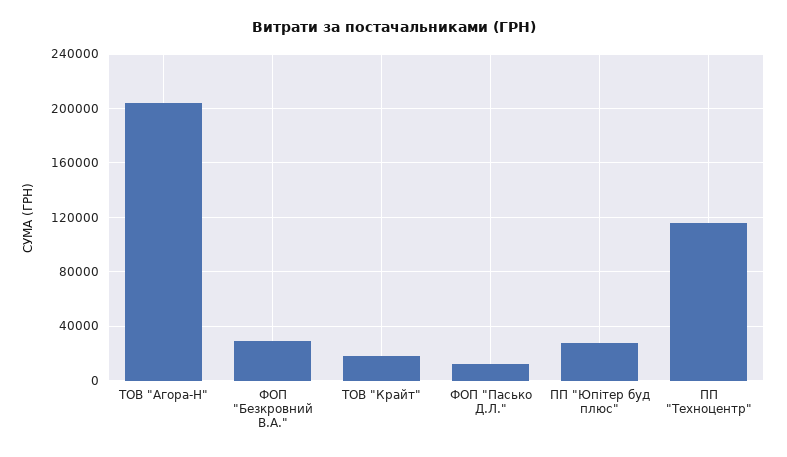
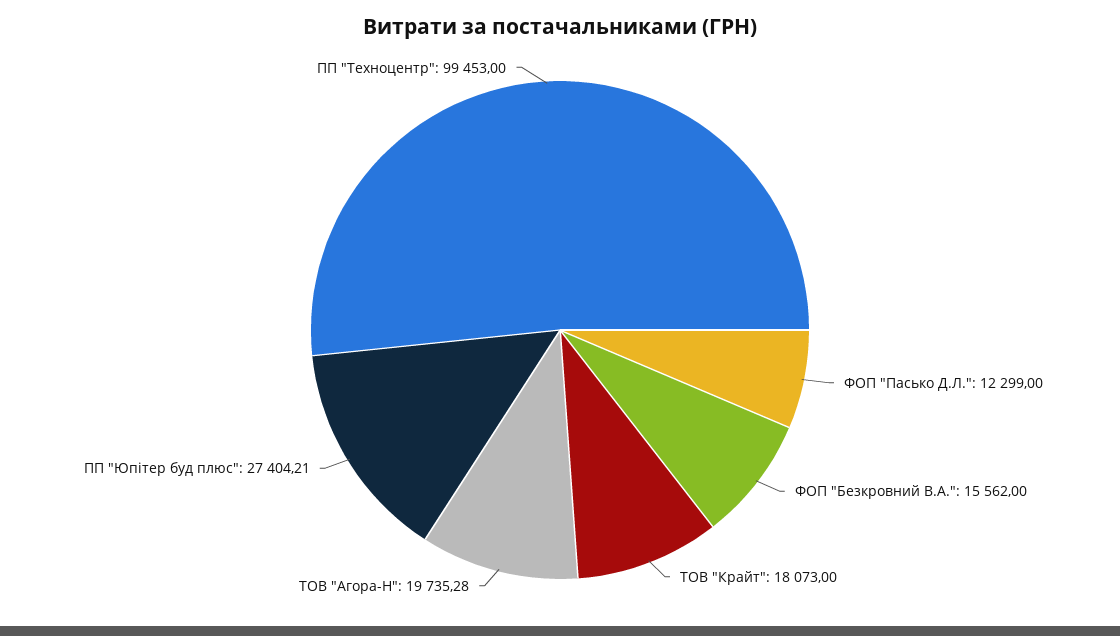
ТОВ "Агора-Н": 205000 -> 19735.28
ФОП "Безкровний В.А.": 30000 -> 15562
ПП "Техноцентр": 115000 -> 99453

